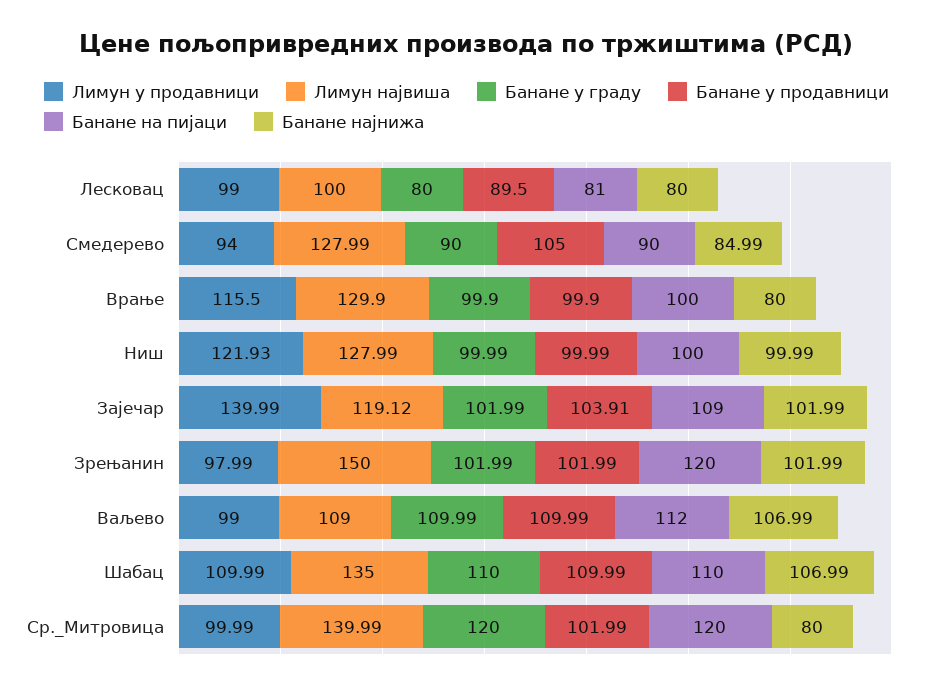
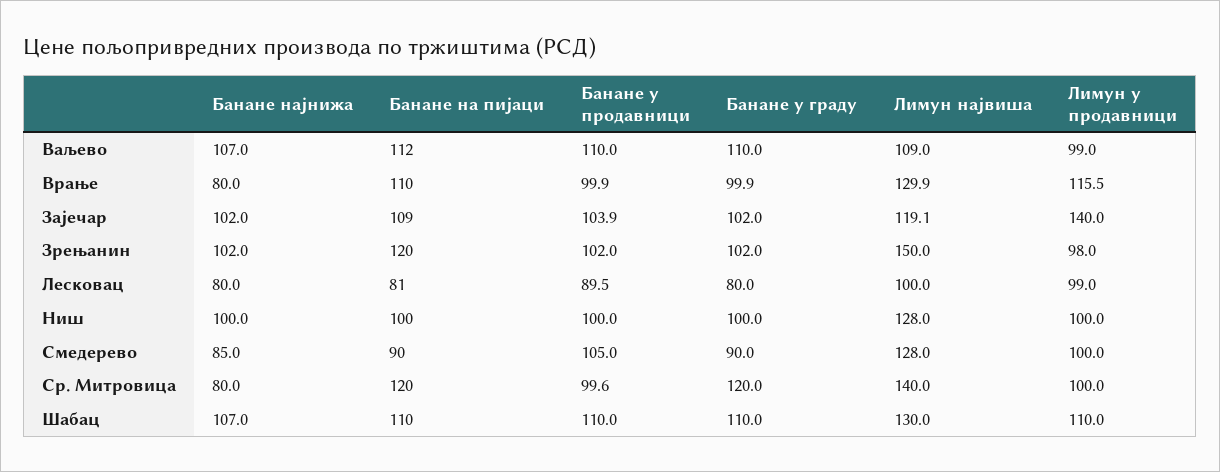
Лимун у продавници, Смедерево: 94 -> 100
Банане на пијаци, Врање: 100 -> 110
Лимун у продавници, Ниш: 121.93 -> 100
Лимун највиша, Шабац: 135 -> 130
Банане у продавници, Ср._Митровица: 101.99 -> 99.6

